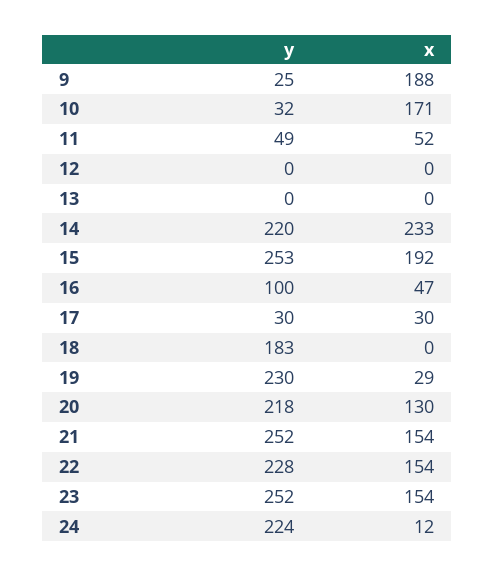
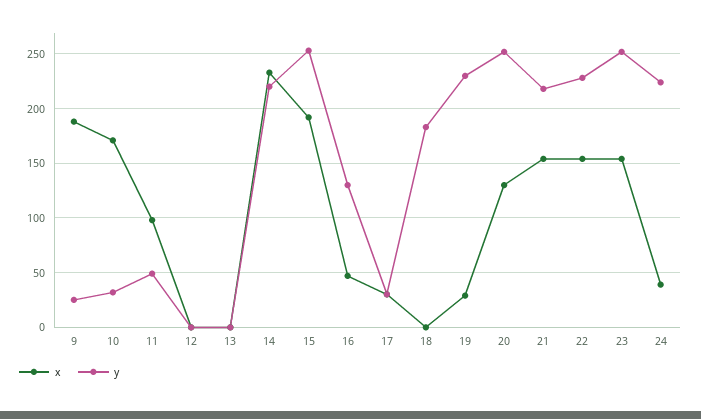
x, 11: 52 -> 100
y, 16: 100 -> 130
y, 20: 218 -> 250
y, 21: 252 -> 220
x, 24: 12 -> 40

